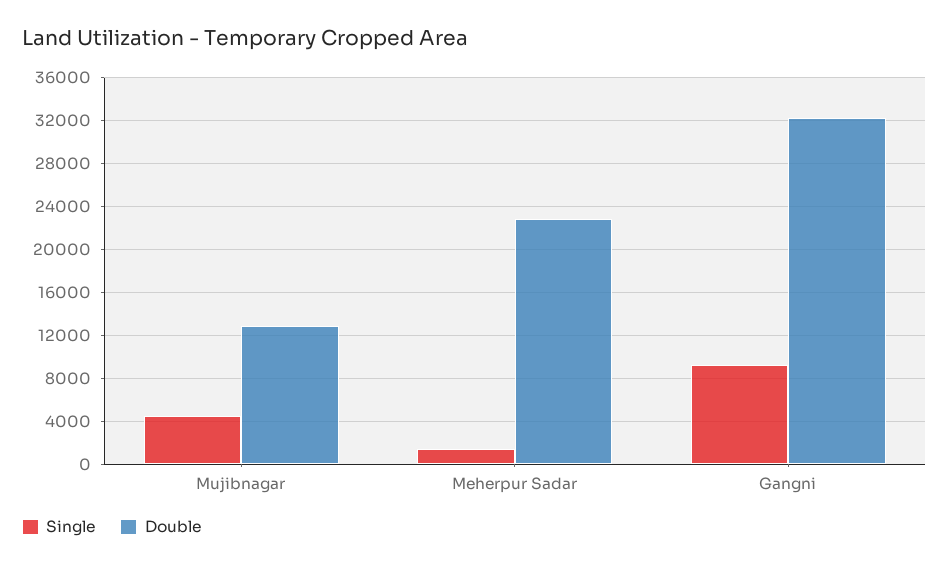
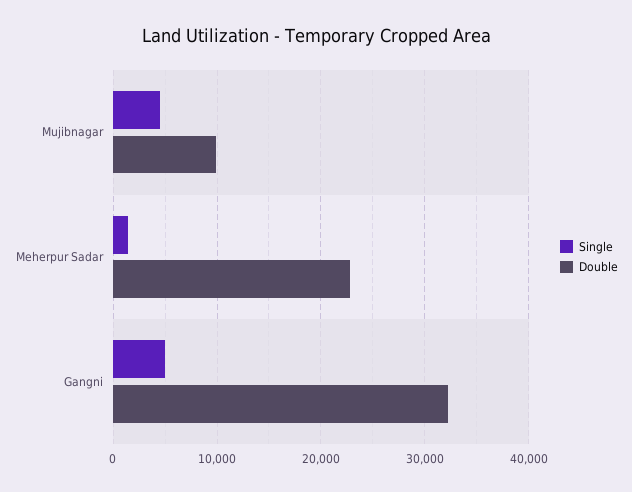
Double, Mujibnagar: 13000 -> 10000
Single, Gangni: 9000 -> 5000

